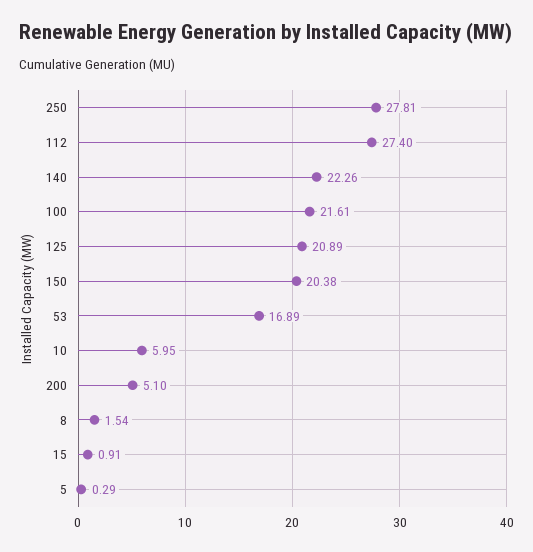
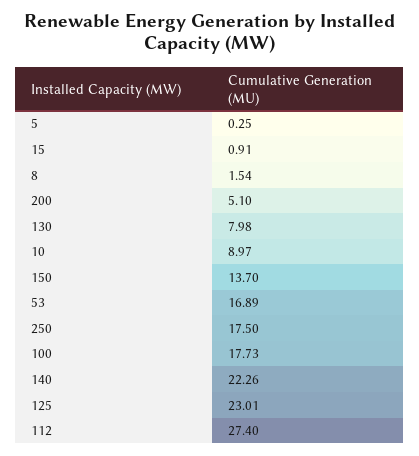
250: 27.81 -> 17.5
100: 21.61 -> 17.73
125: 20.89 -> 23.01
150: 20.38 -> 13.7
10: 5.95 -> 8.97
5: 0.29 -> 0.25
130: none -> 7.98

